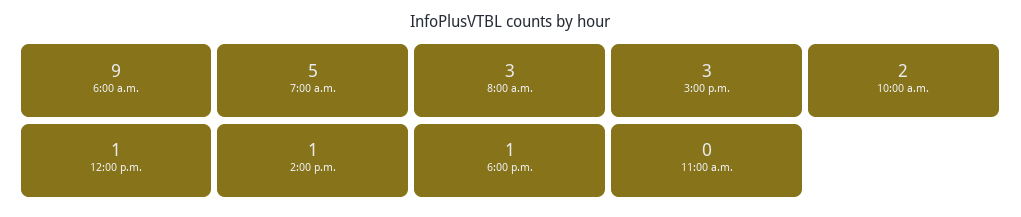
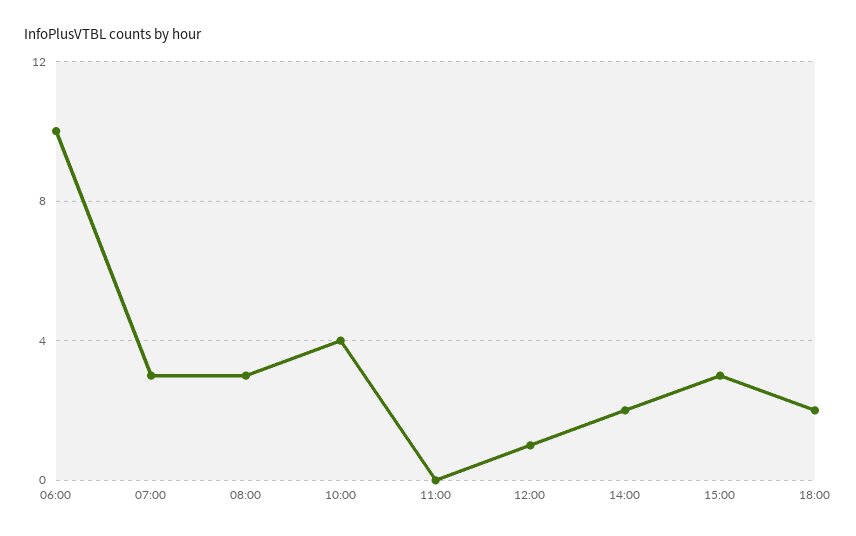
6:00 a.m.: 9 -> 10
7:00 a.m.: 5 -> 3
10:00 a.m.: 2 -> 4
2:00 p.m.: 1 -> 2
6:00 p.m.: 1 -> 2

